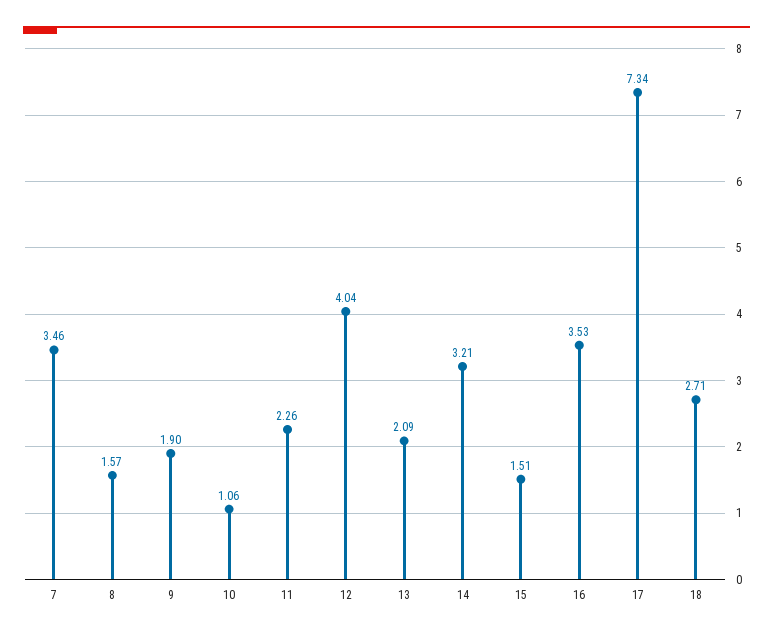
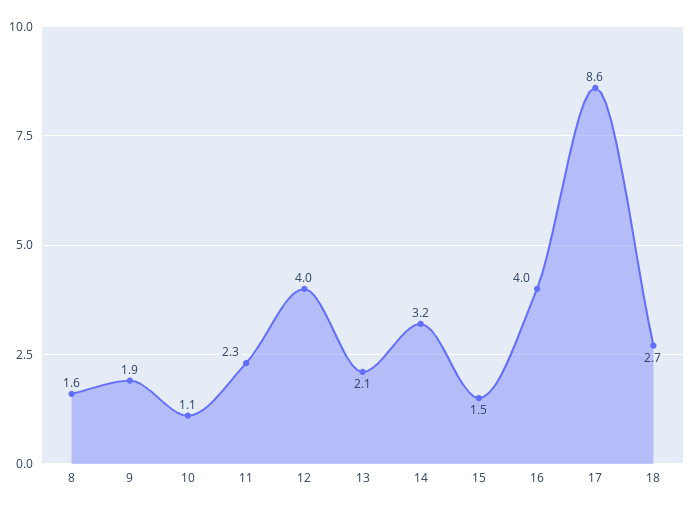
7: 3.46 -> none
16: 3.53 -> 4
17: 7.34 -> 8.6

